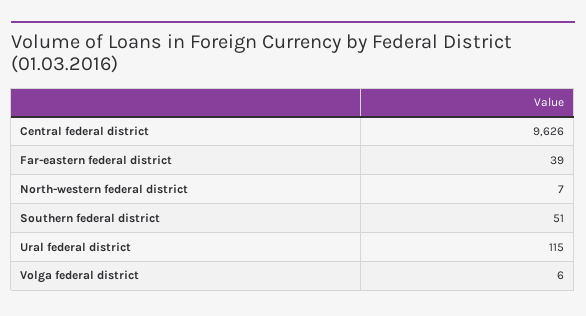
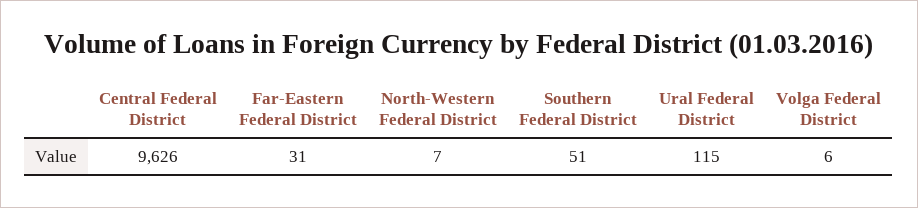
Far-eastern federal district: 39 -> 31

